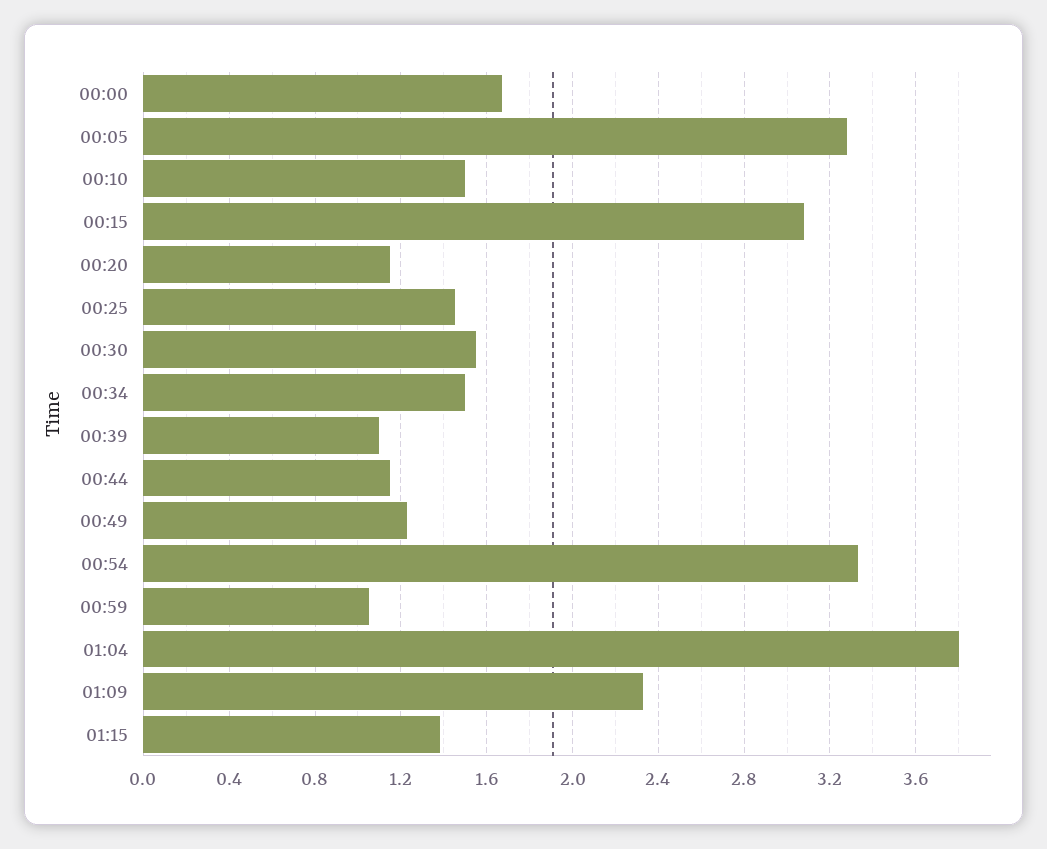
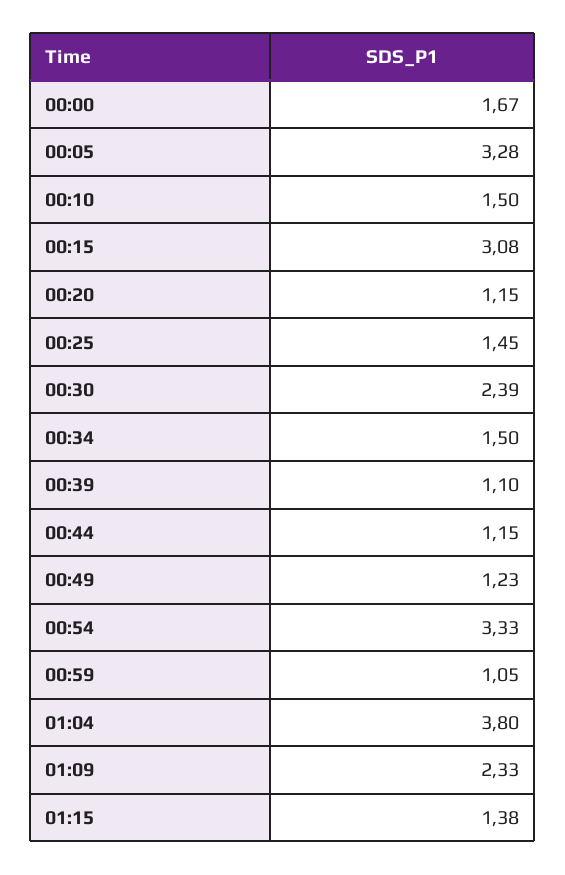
00:30: 1.55 -> 2.39

